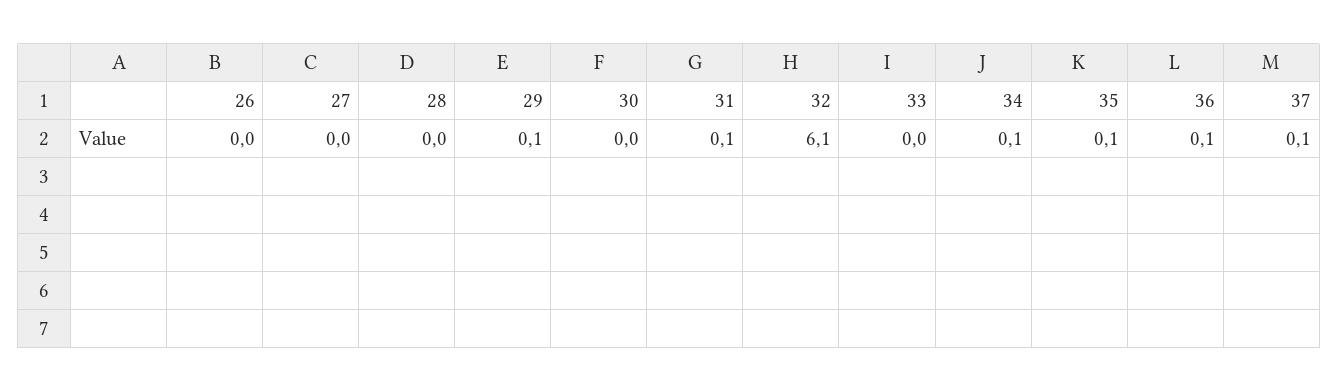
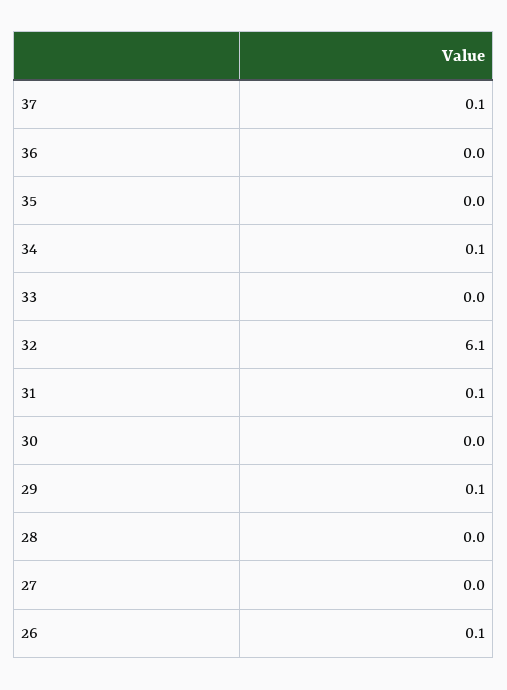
26: 0 -> 0.1
35: 0.1 -> 0
36: 0.1 -> 0

